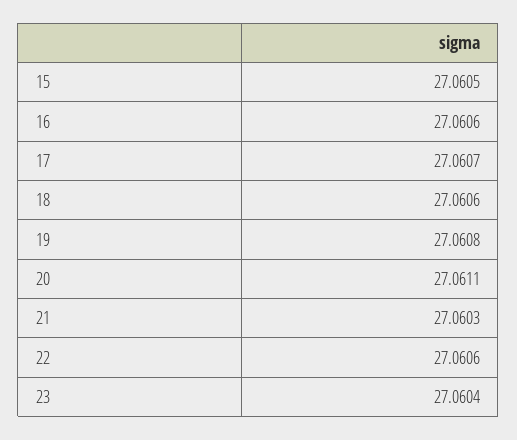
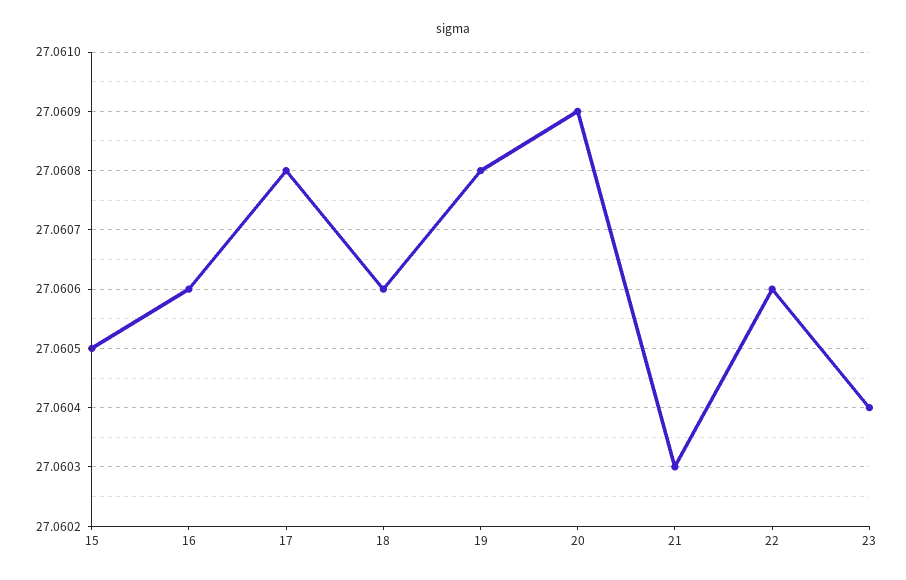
17: 27.0607 -> 27.0608
20: 27.0611 -> 27.0609

